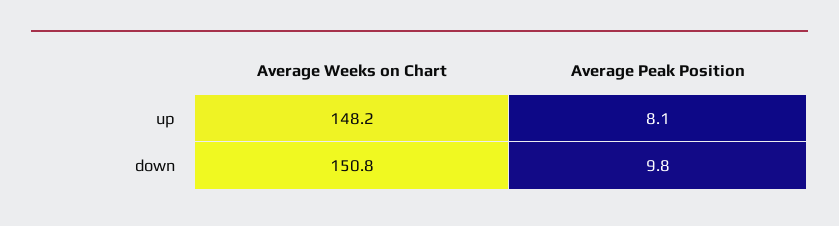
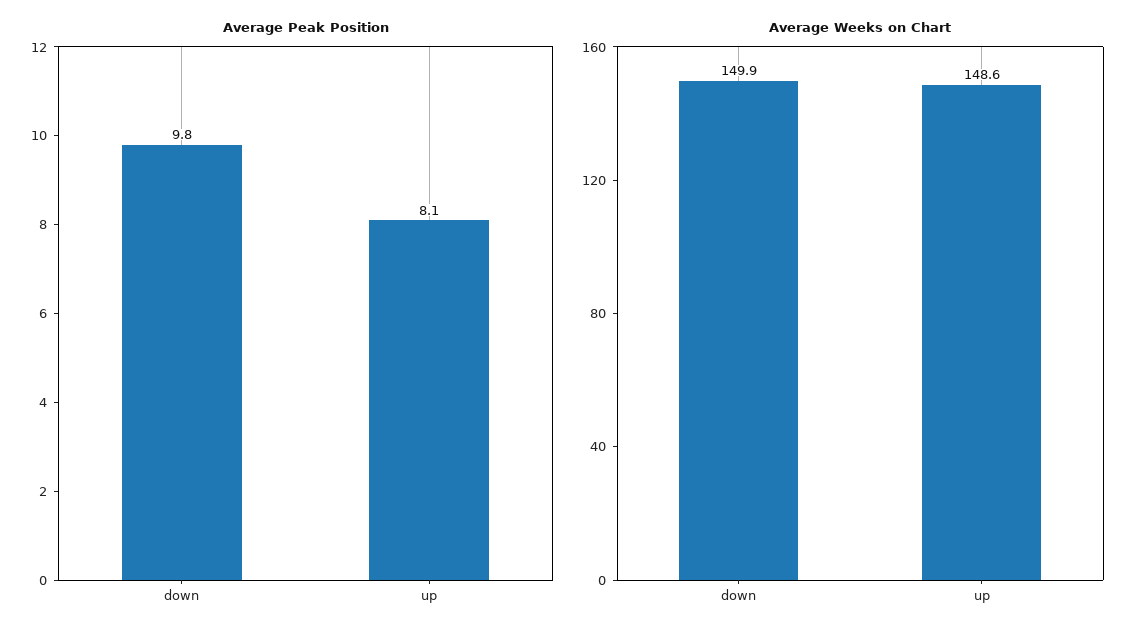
Average Weeks on Chart, up: 148.2 -> 148.6
Average Weeks on Chart, down: 150.8 -> 149.9

